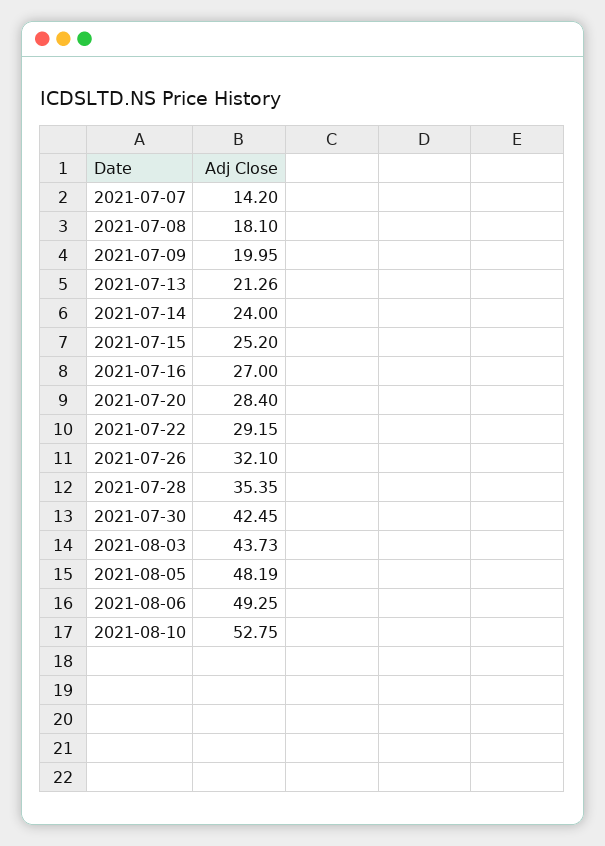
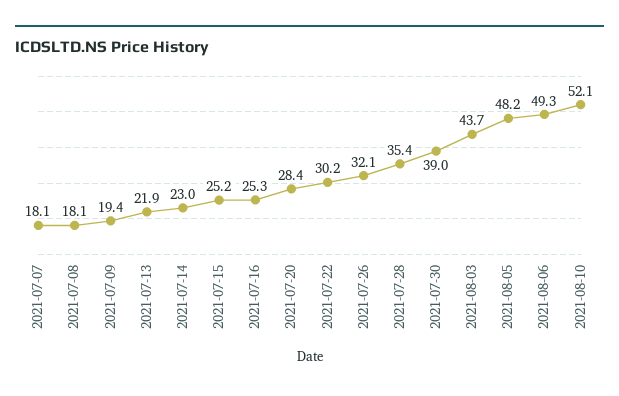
2021-07-07: 14.2 -> 18.1
2021-07-09: 19.95 -> 19.4
2021-07-13: 21.26 -> 21.9
2021-07-14: 24 -> 23
2021-07-16: 27 -> 25.3
2021-07-22: 29.15 -> 30.2
2021-07-30: 42.45 -> 39
2021-08-10: 52.75 -> 52.1

